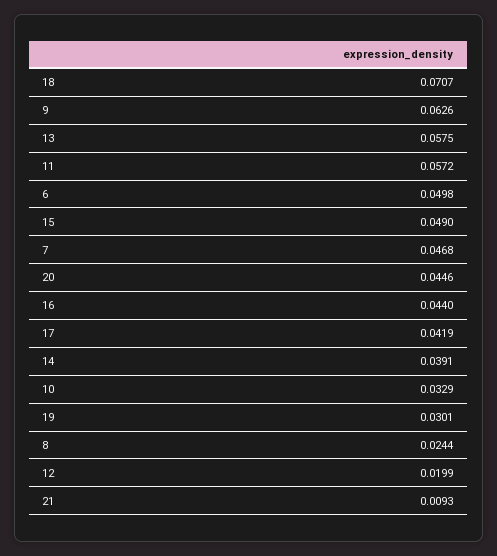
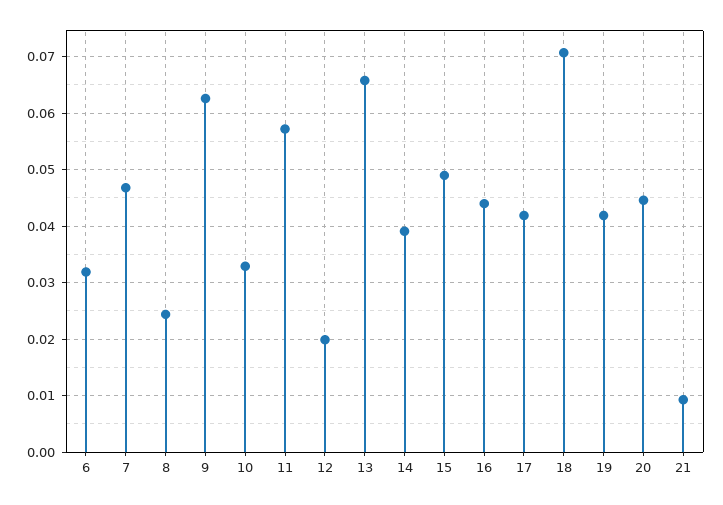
13: 0.0575 -> 0.066
6: 0.0498 -> 0.032
19: 0.0301 -> 0.042

